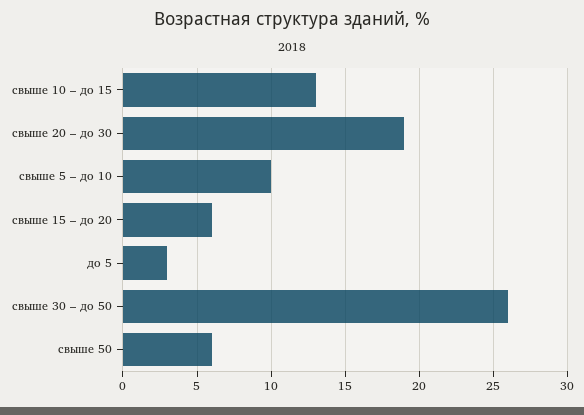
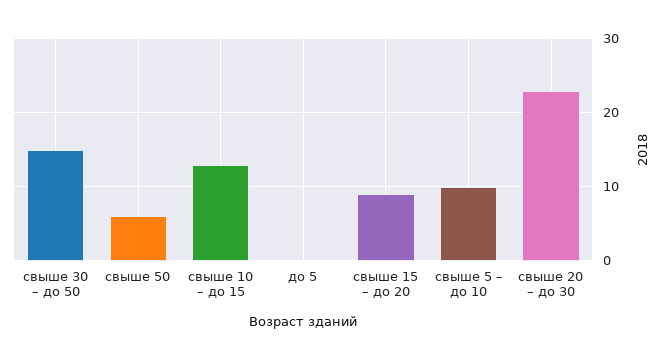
свыше 20 – до 30: 19 -> 23
свыше 15 – до 20: 6 -> 9
до 5: 3 -> 0
свыше 30 – до 50: 26 -> 15

